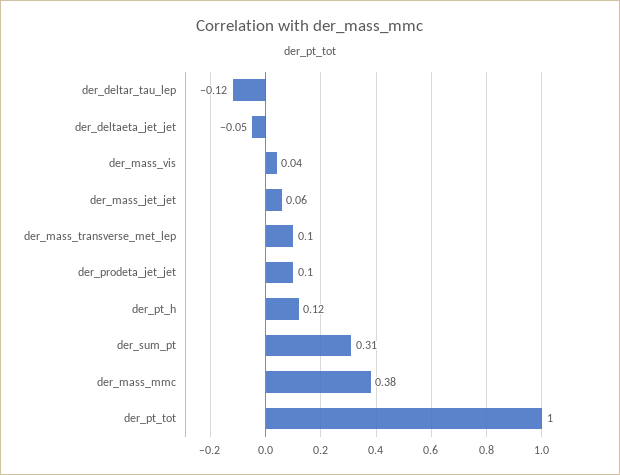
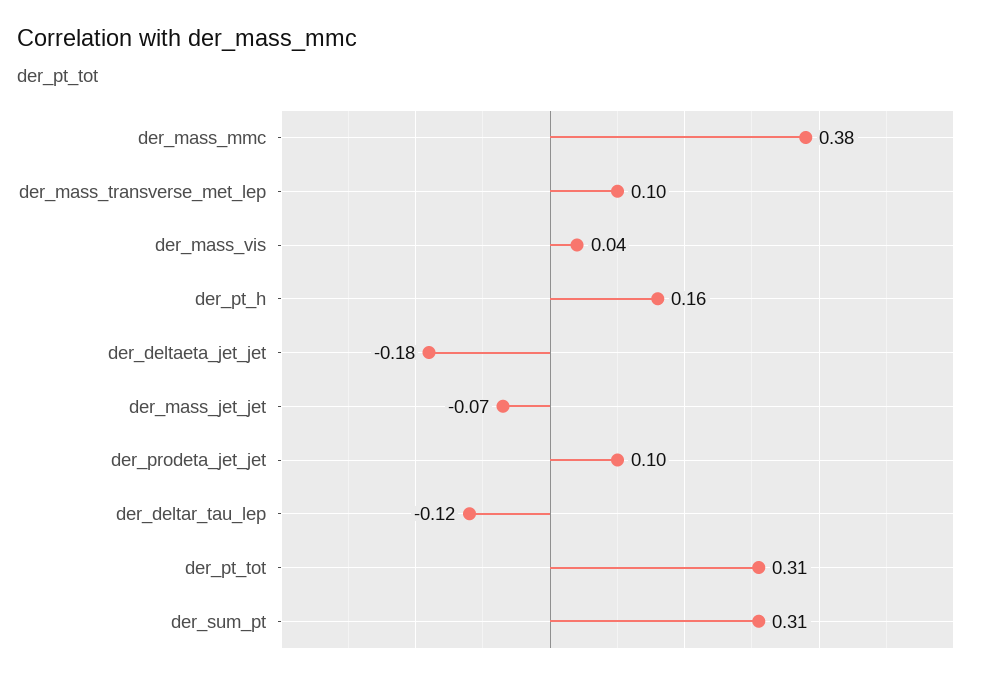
der_deltaeta_jet_jet: -0.05 -> -0.18
der_mass_jet_jet: 0.06 -> -0.07
der_pt_h: 0.12 -> 0.16
der_pt_tot: 1 -> 0.31

